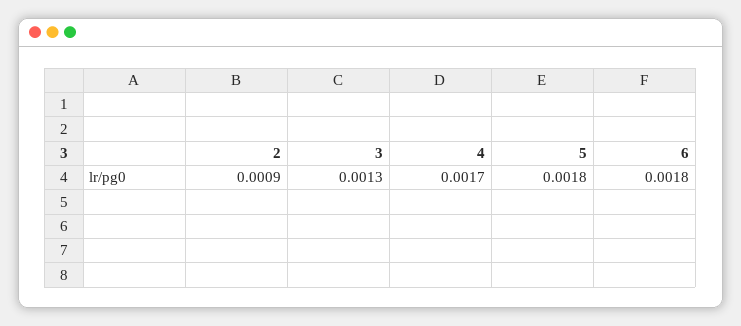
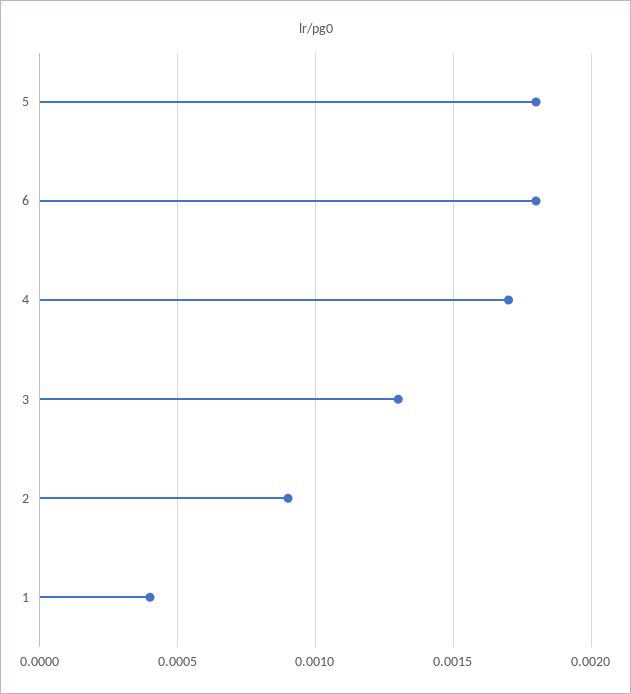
1: none -> 0.0004

